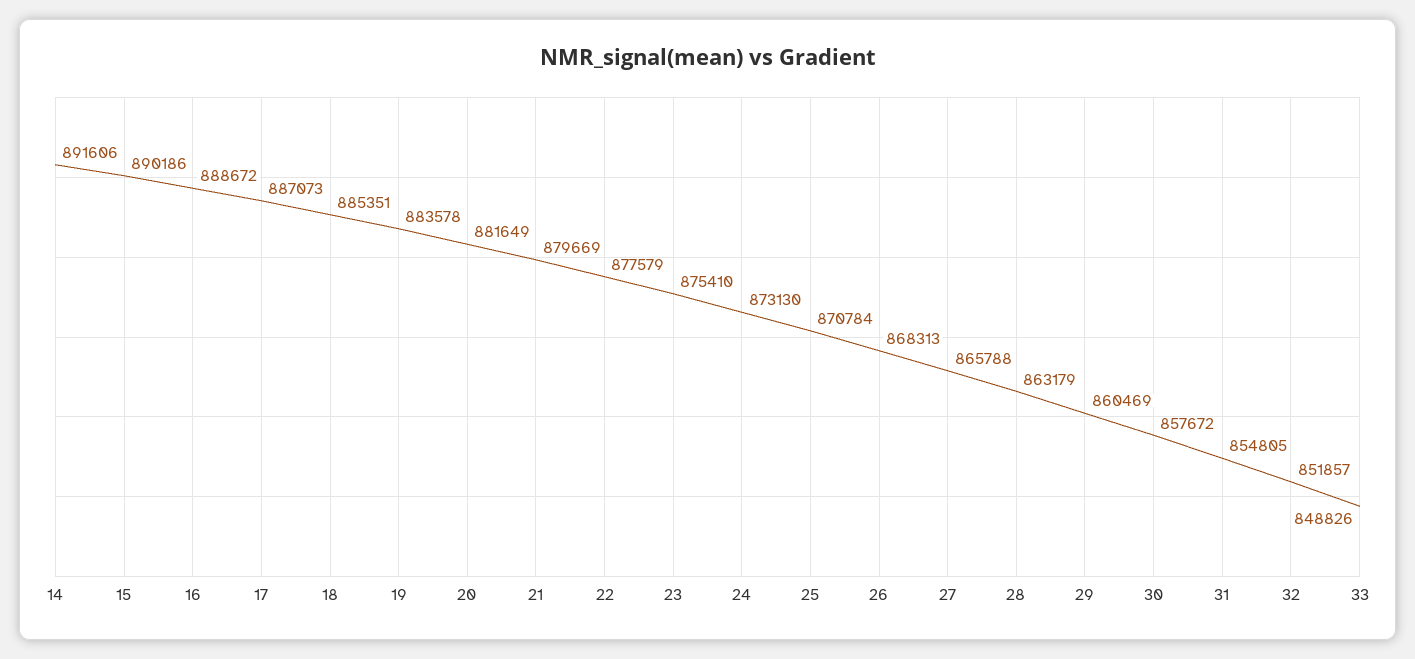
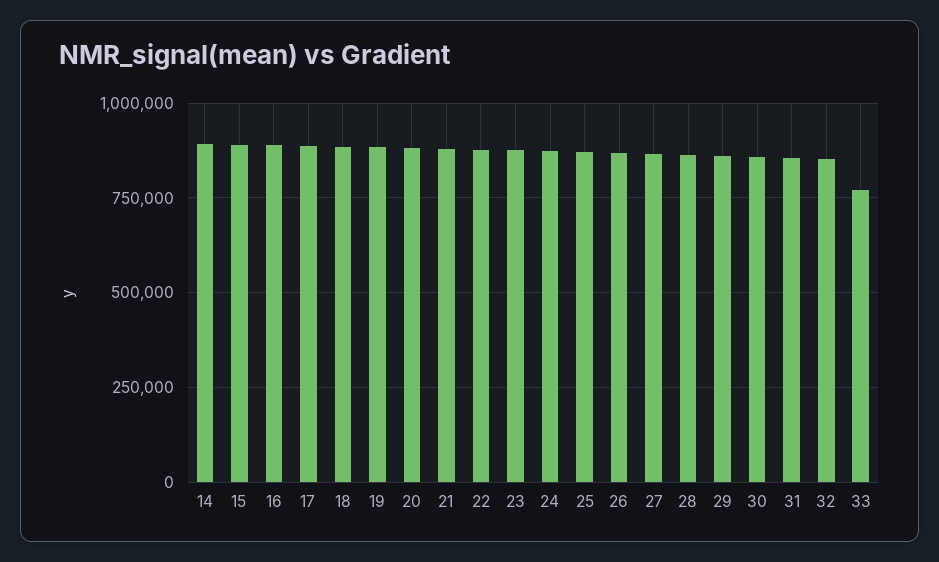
33: 848826 -> 775000

